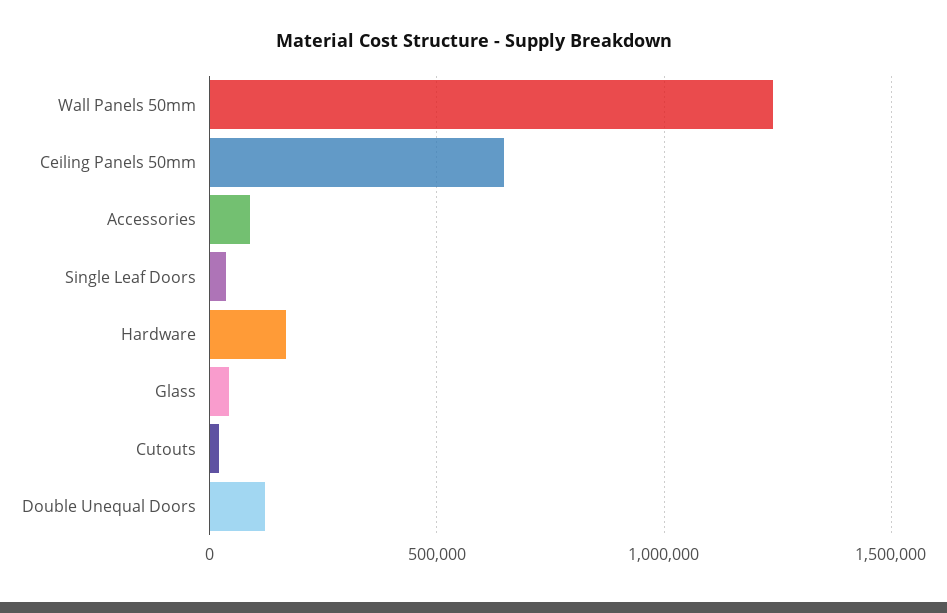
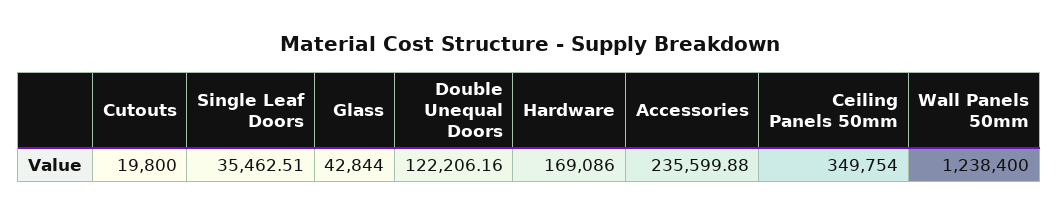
Ceiling Panels 50mm: 650000 -> 349754
Accessories: 100000 -> 235599.88

